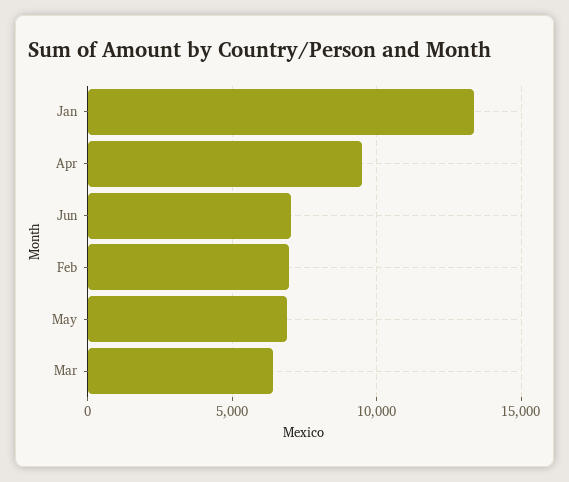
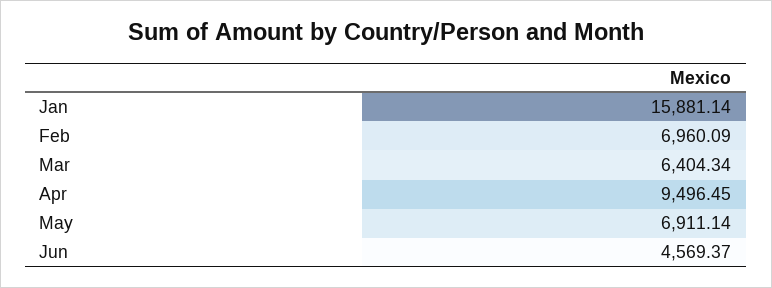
Jan: 13500 -> 15881.14
Jun: 7000 -> 4569.37

